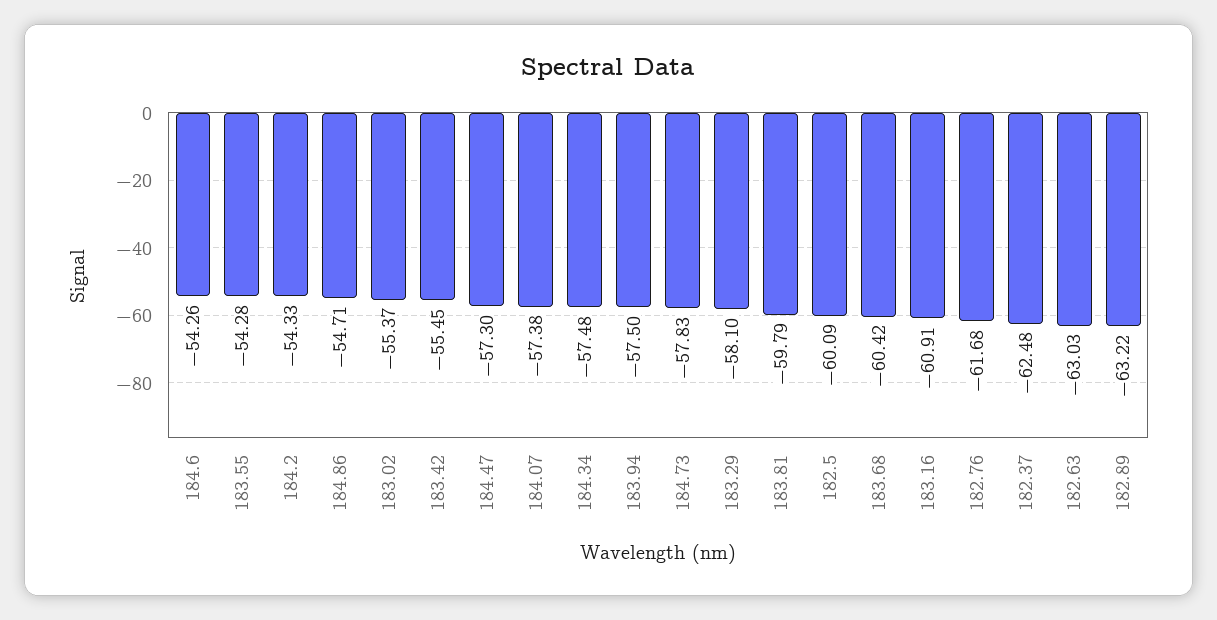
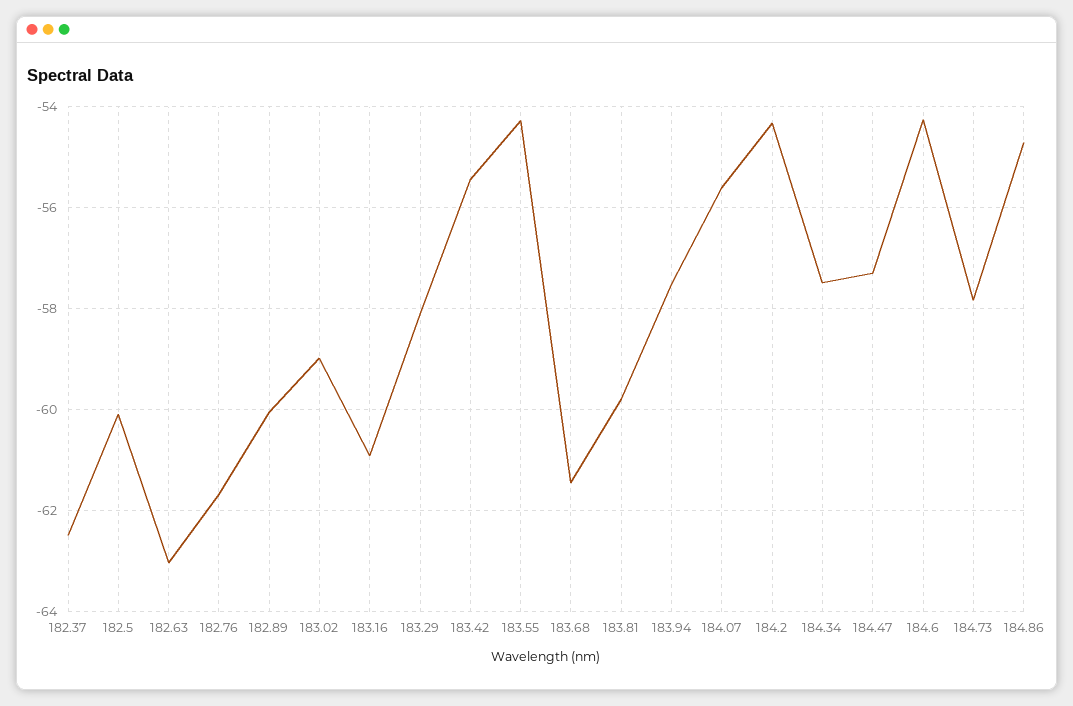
183.02: -55.37 -> -59
184.07: -57.38 -> -55.6
183.68: -60.42 -> -61.4
182.89: -63.22 -> -60

